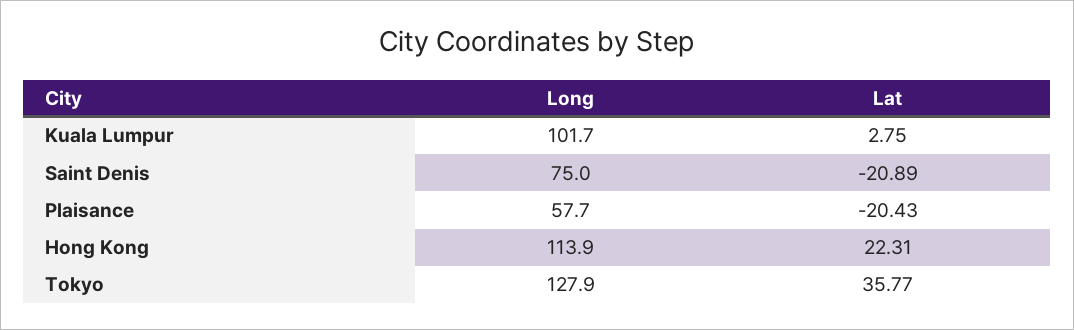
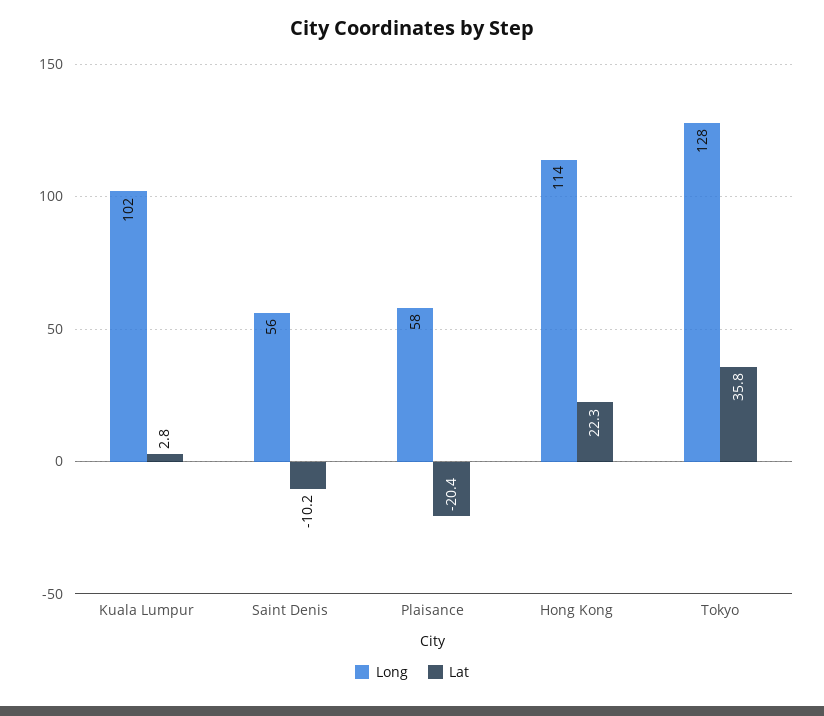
Long, Saint Denis: 75 -> 56
Lat, Saint Denis: -20.89 -> -10.2

